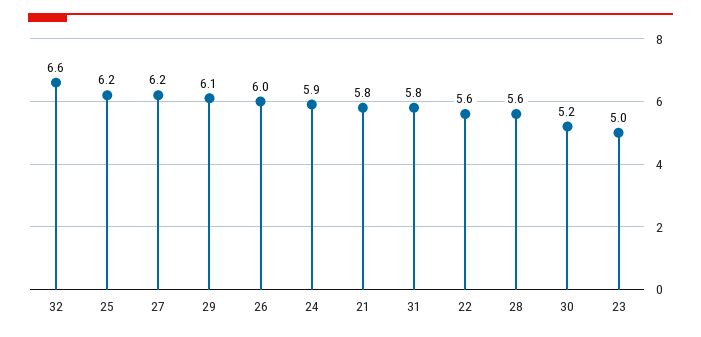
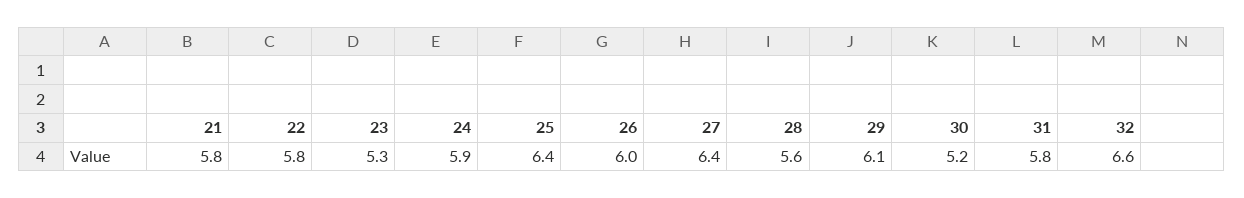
25: 6.2 -> 6.4
27: 6.2 -> 6.4
22: 5.6 -> 5.8
23: 5 -> 5.3

